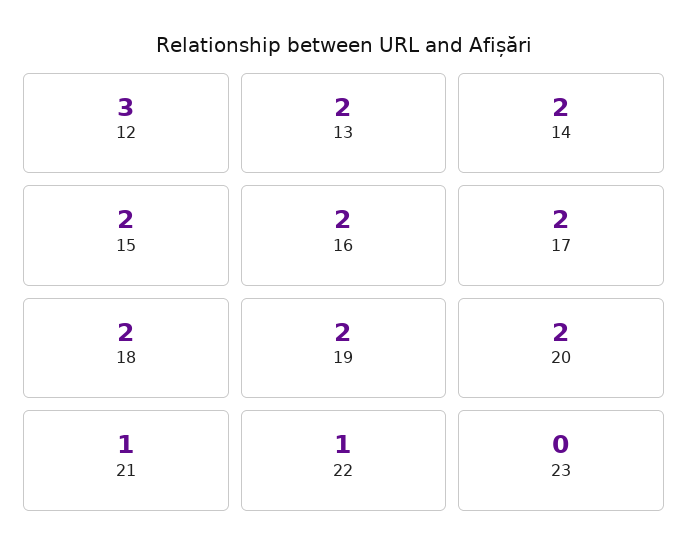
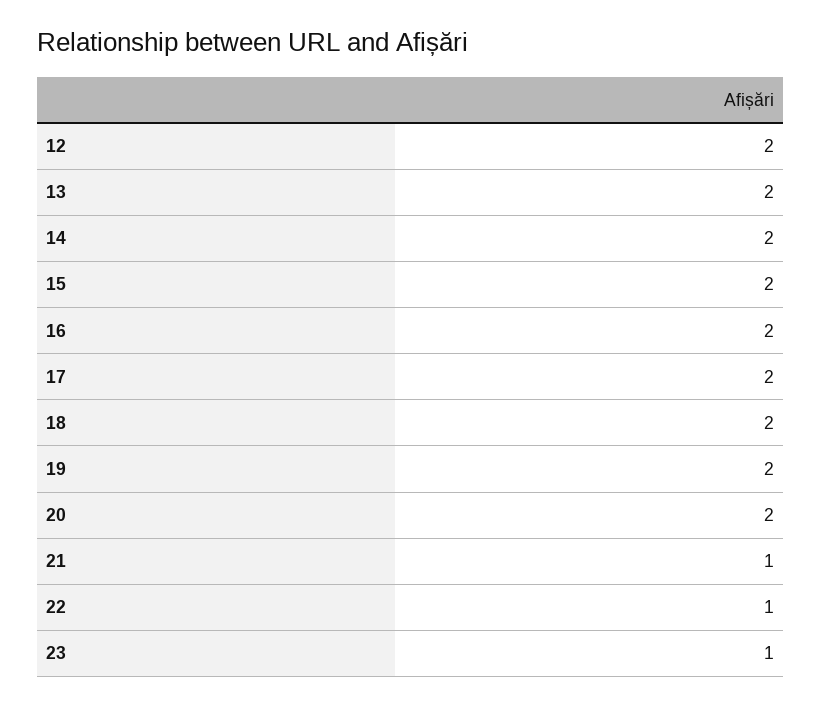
12: 3 -> 2
23: 0 -> 1

